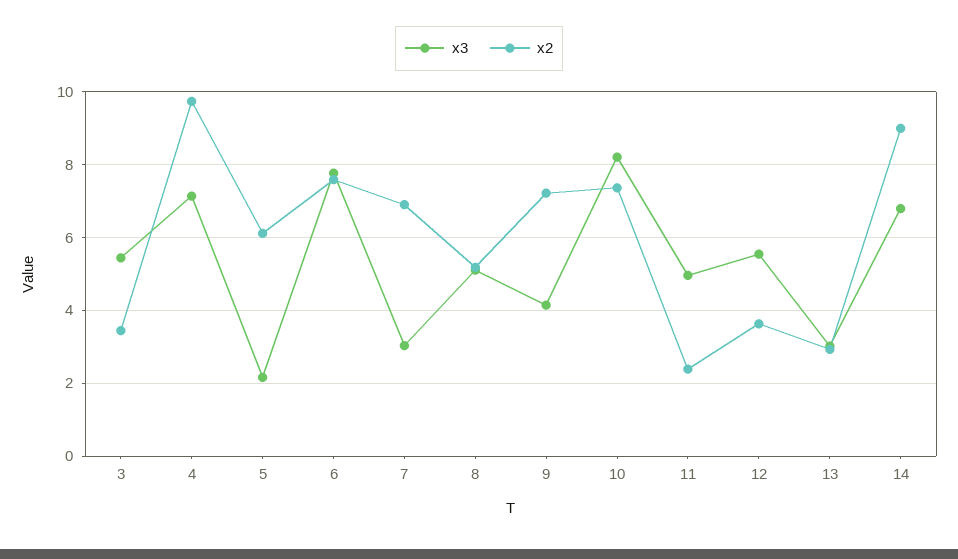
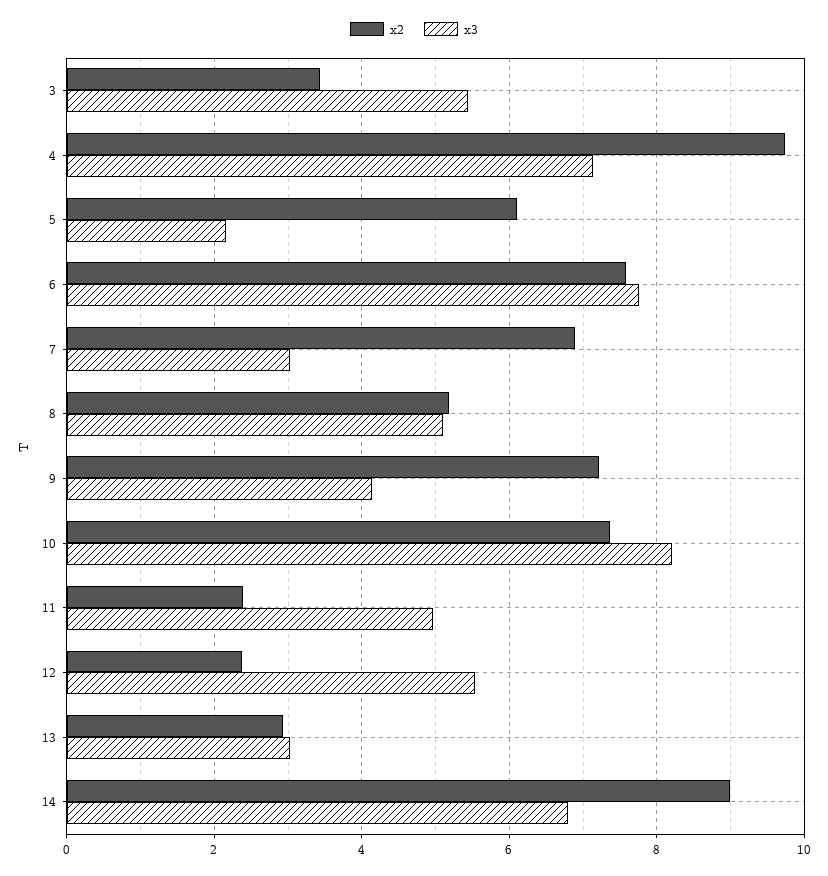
x2, 12: 3.6 -> 2.4

